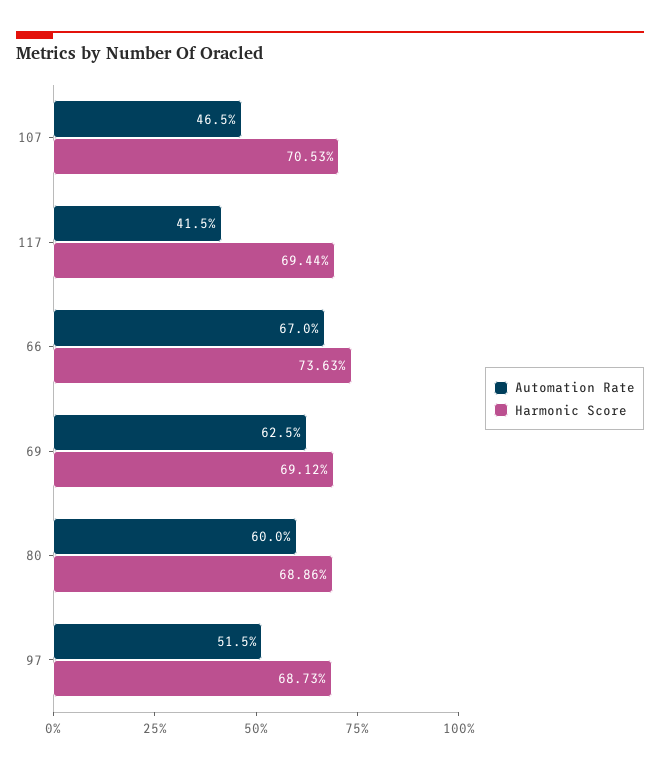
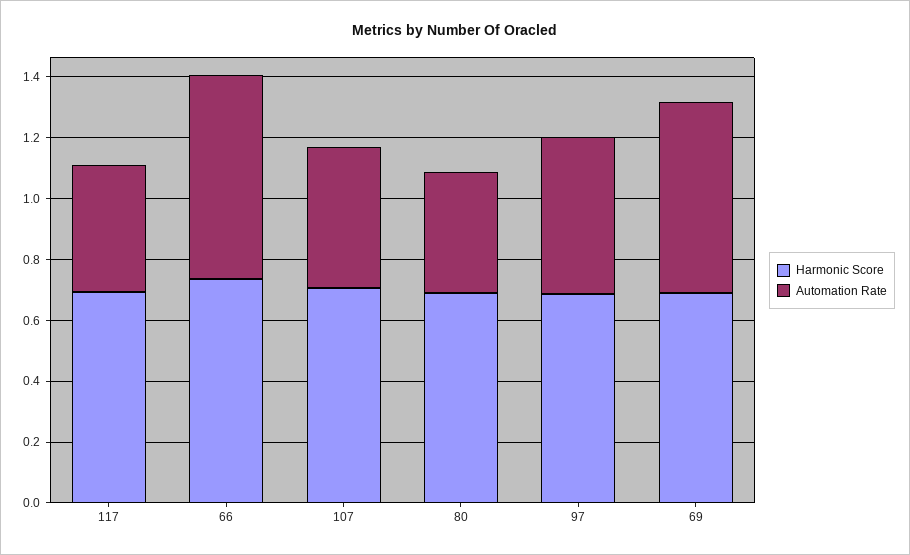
Automation Rate, 80: 0.6 -> 0.4

